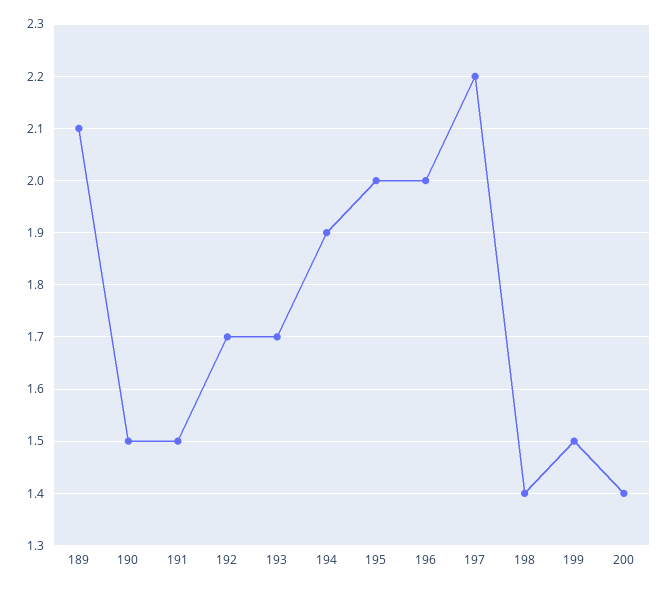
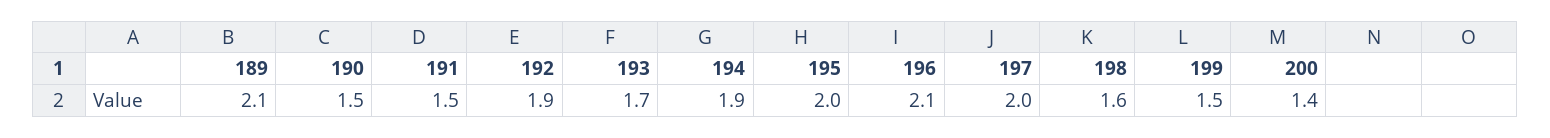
192: 1.7 -> 1.9
196: 2 -> 2.1
197: 2.2 -> 2
198: 1.4 -> 1.6

